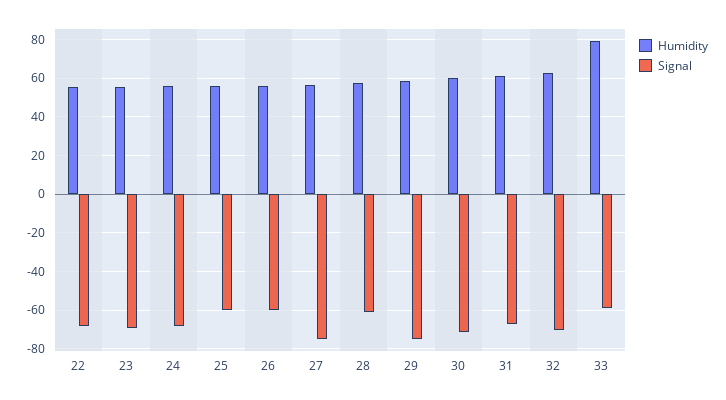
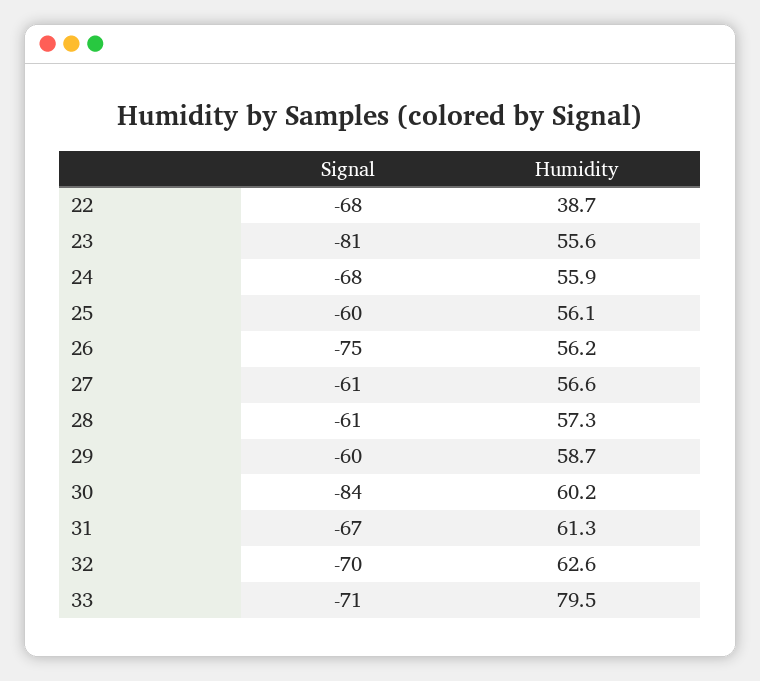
Humidity, 22: 55 -> 38.7
Signal, 23: -70 -> -81
Signal, 26: -60 -> -75
Signal, 27: -75 -> -61
Signal, 29: -75 -> -60
Signal, 30: -70 -> -84
Signal, 33: -60 -> -71

